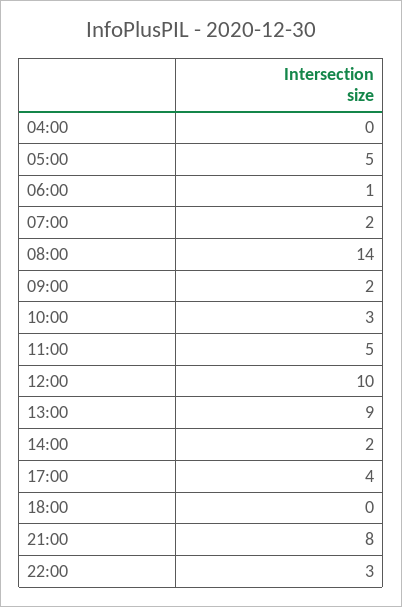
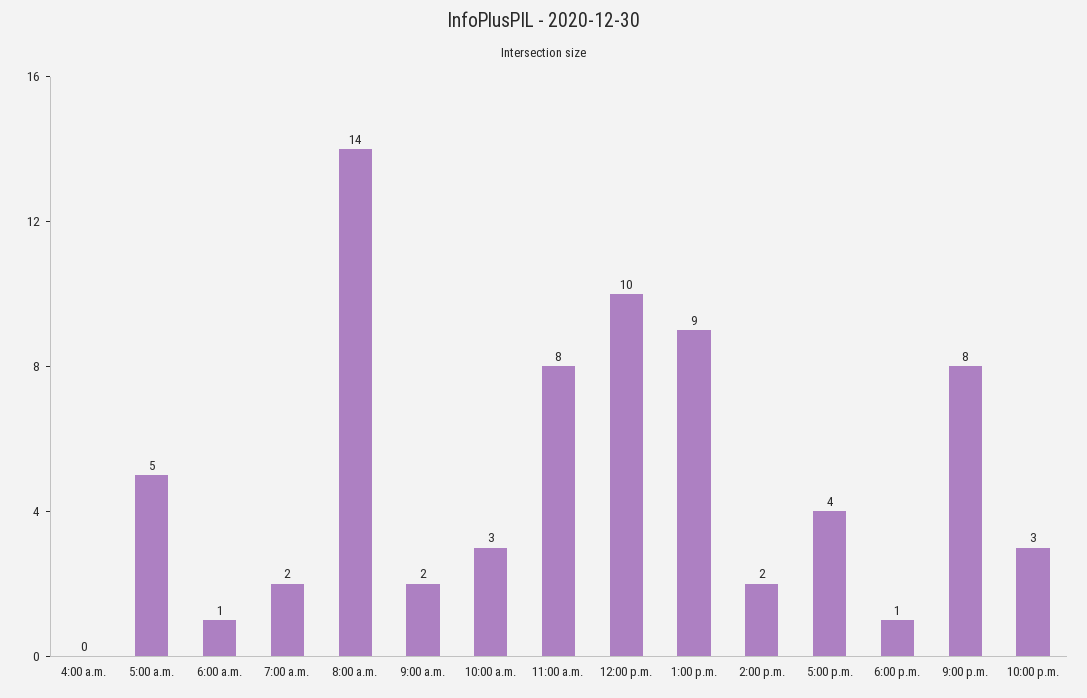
11:00: 5 -> 8
18:00: 0 -> 1

